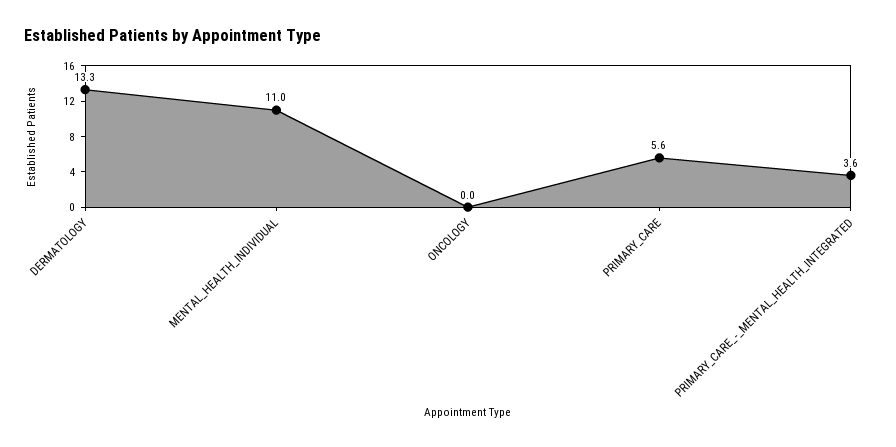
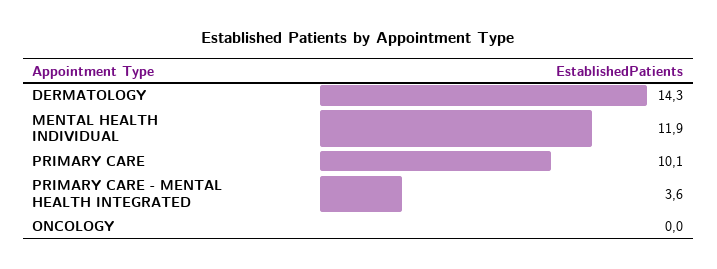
DERMATOLOGY: 13.3 -> 14.3
MENTAL_HEALTH_INDIVIDUAL: 11 -> 11.9
PRIMARY_CARE: 5.6 -> 10.1

